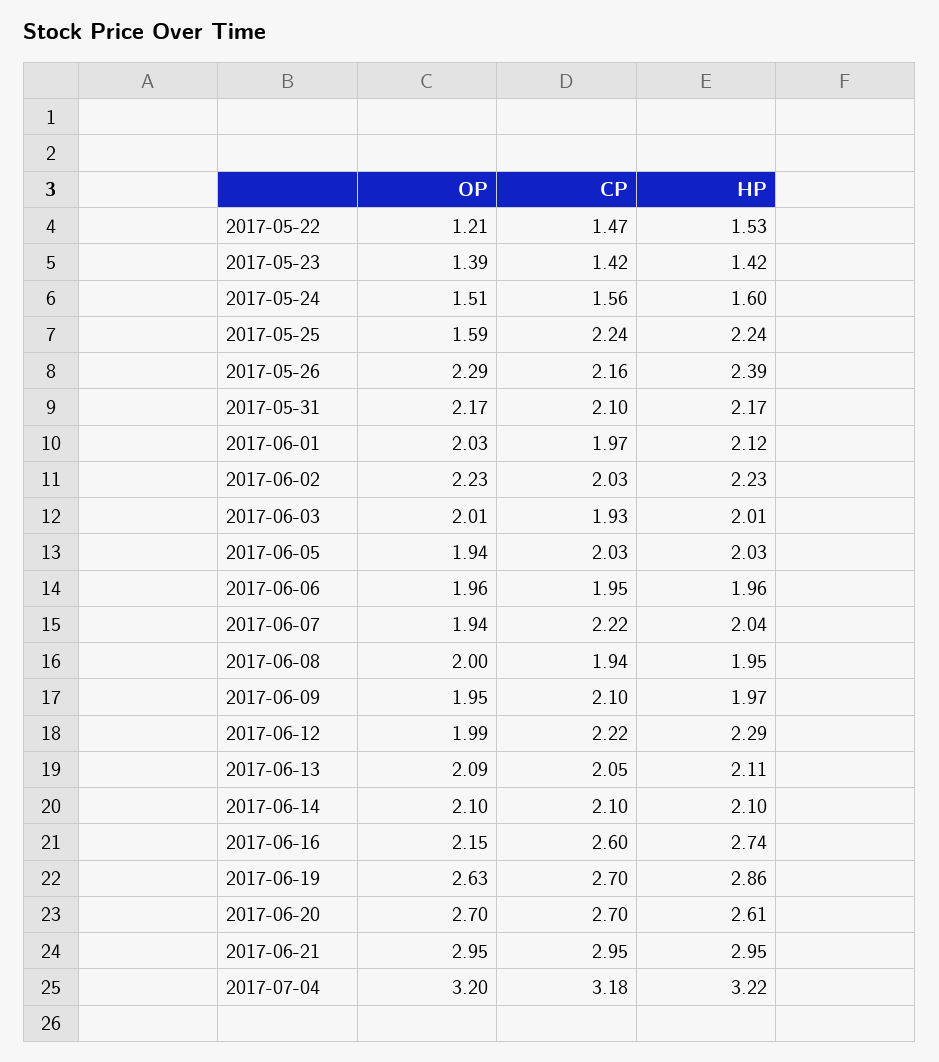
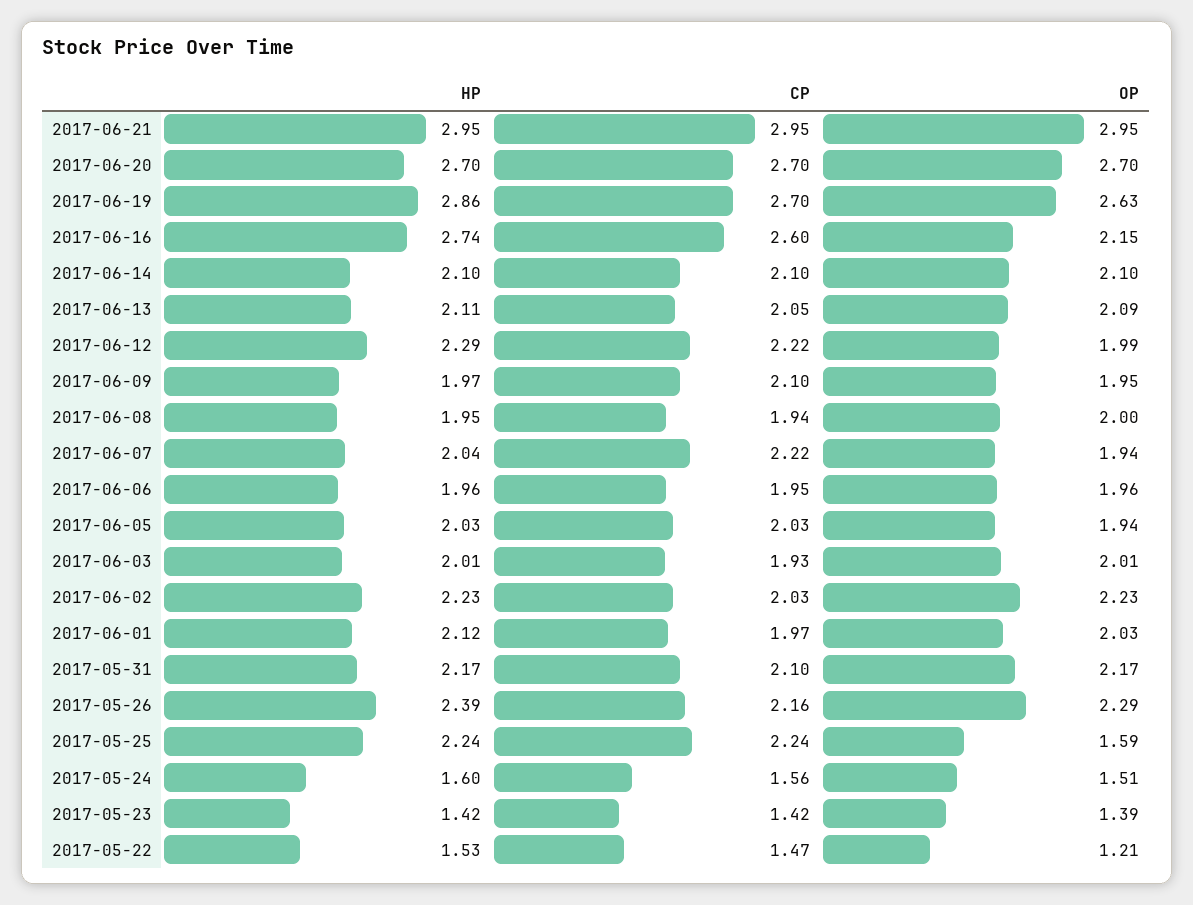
HP, 2017-06-20: 2.61 -> 2.7
OP, 2017-07-04: 3.2 -> none
CP, 2017-07-04: 3.18 -> none
HP, 2017-07-04: 3.22 -> none

